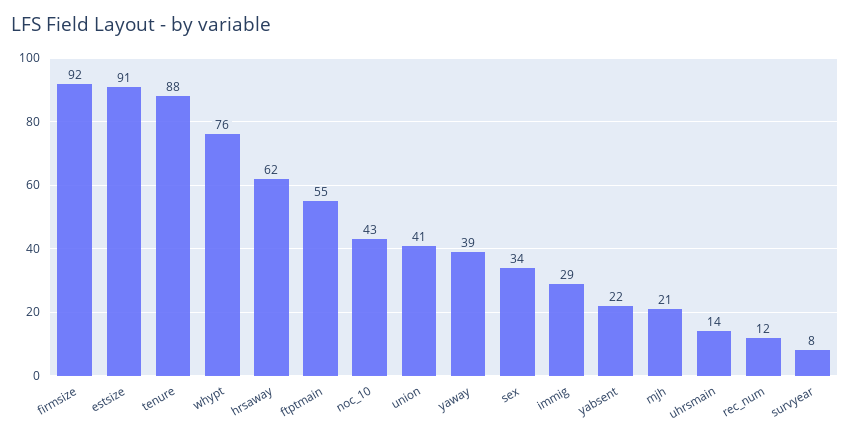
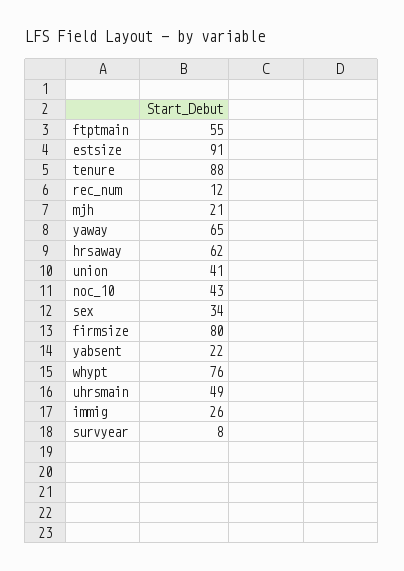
firmsize: 92 -> 80
yaway: 39 -> 65
immig: 29 -> 26
uhrsmain: 14 -> 49

